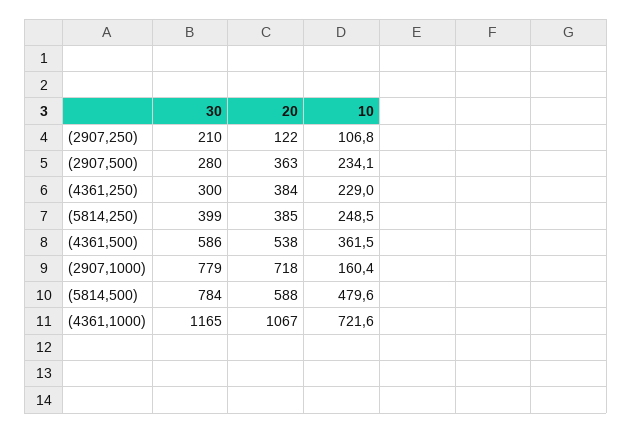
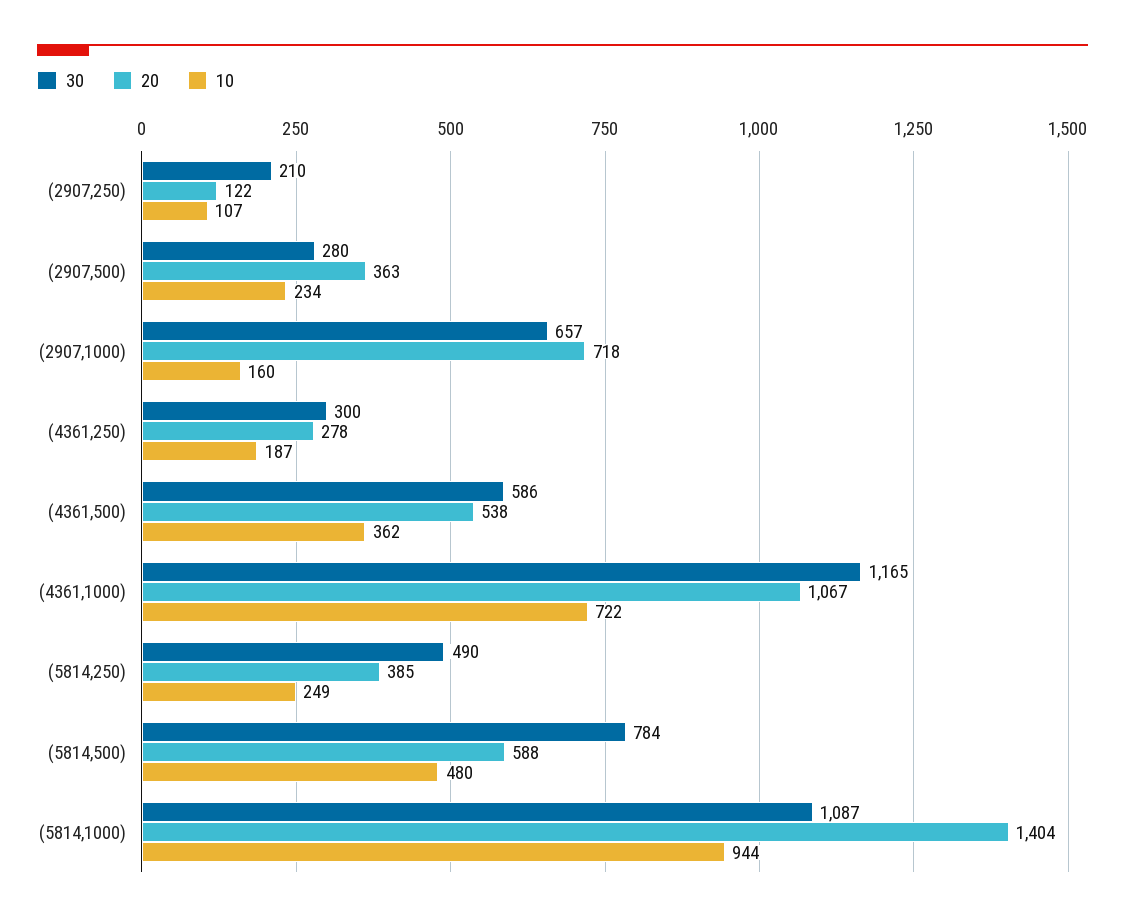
20, (4361,250): 384 -> 278
10, (4361,250): 229 -> 187
30, (5814,250): 399 -> 490
30, (2907,1000): 779 -> 657
30, (5814,1000): none -> 1087
20, (5814,1000): none -> 1404
10, (5814,1000): none -> 944

